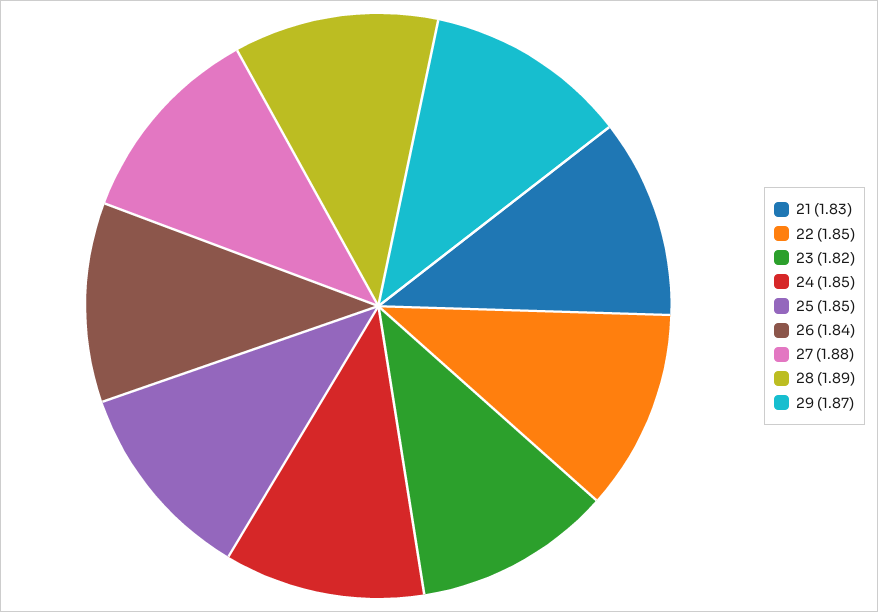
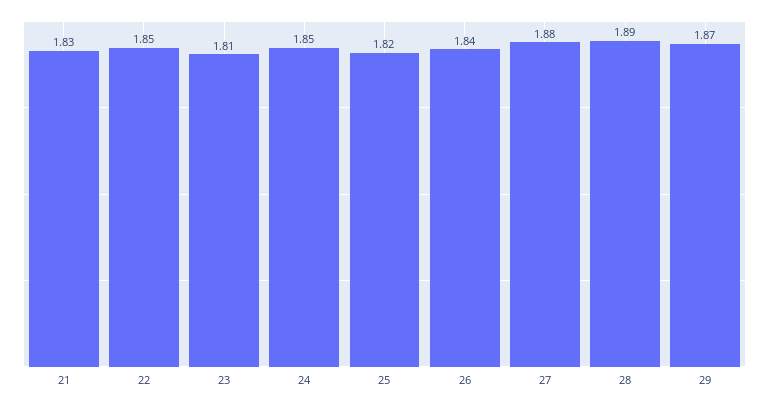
23: 1.82 -> 1.81
25: 1.85 -> 1.82

